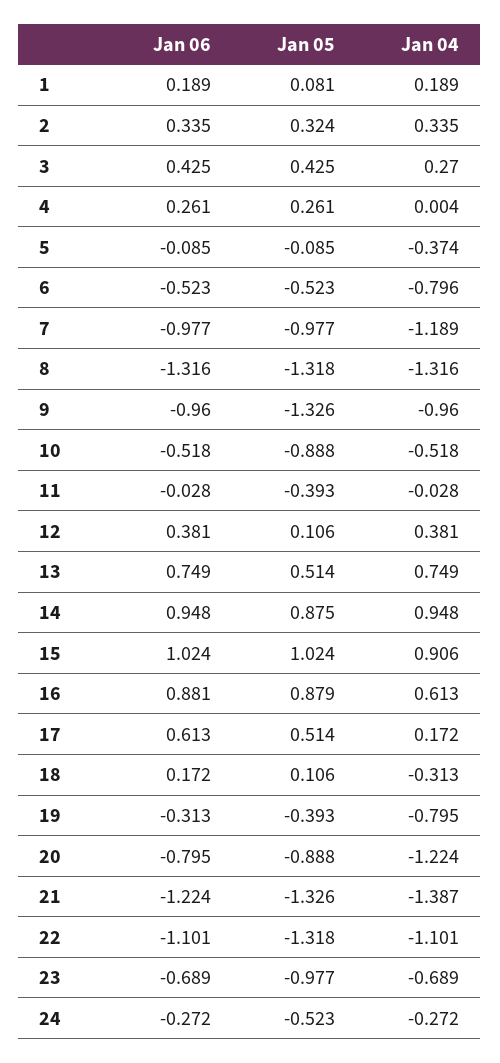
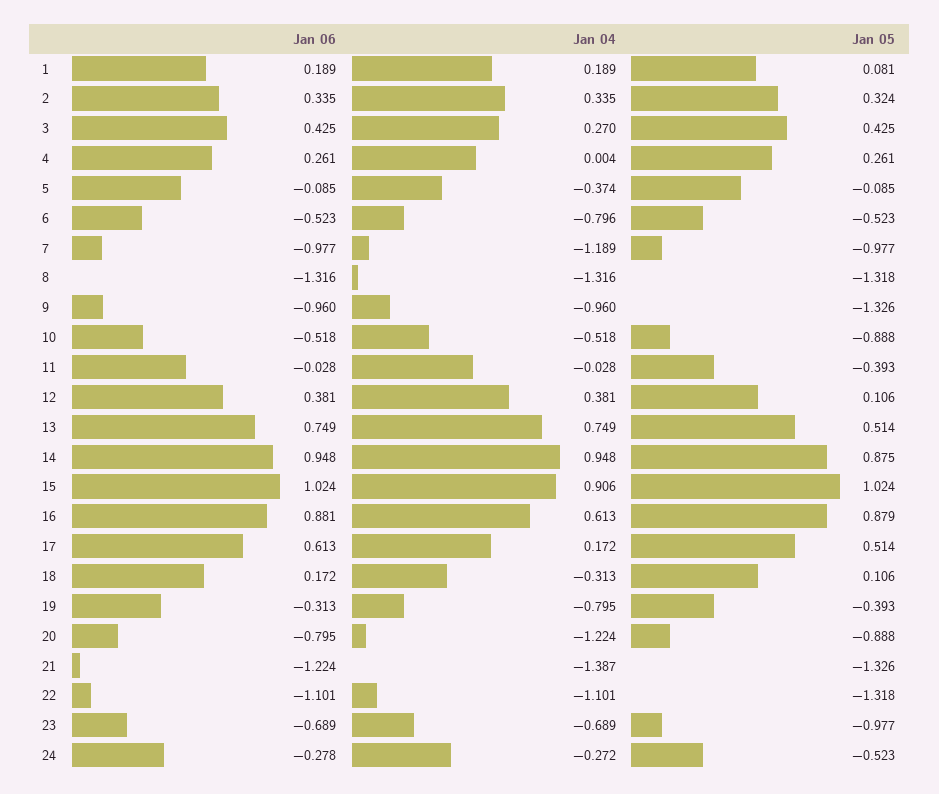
Jan 06, 24: -0.272 -> -0.278

